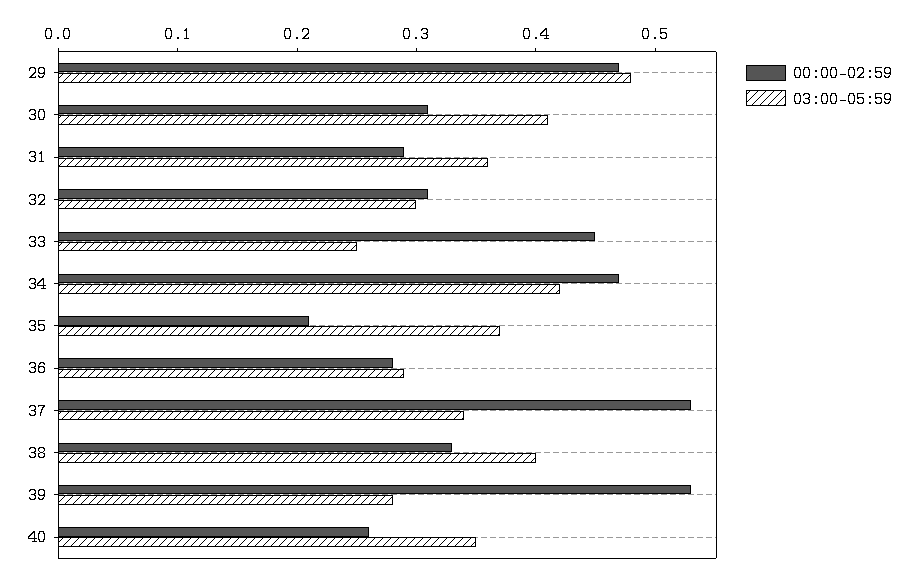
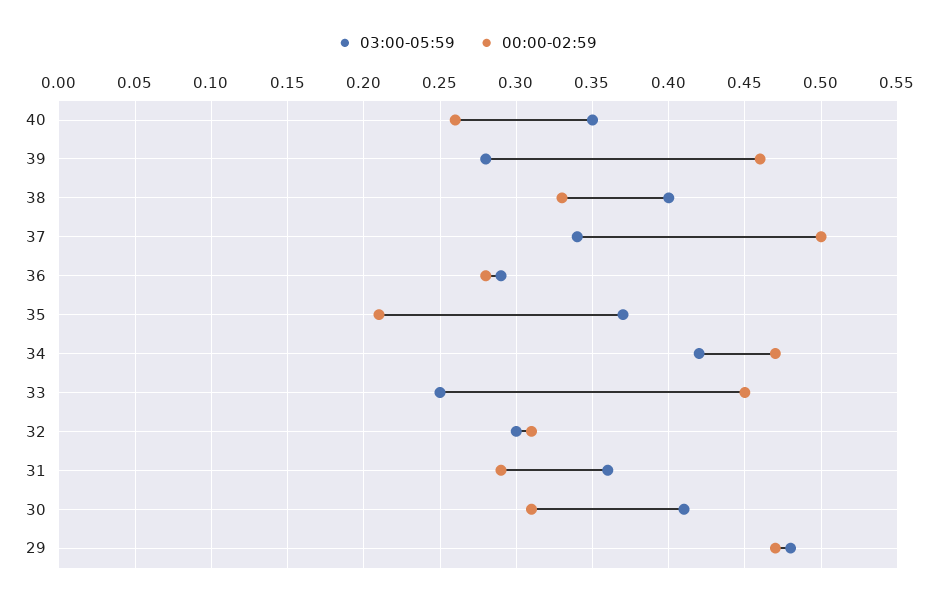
00:00-02:59, 37: 0.53 -> 0.5
00:00-02:59, 39: 0.53 -> 0.46

